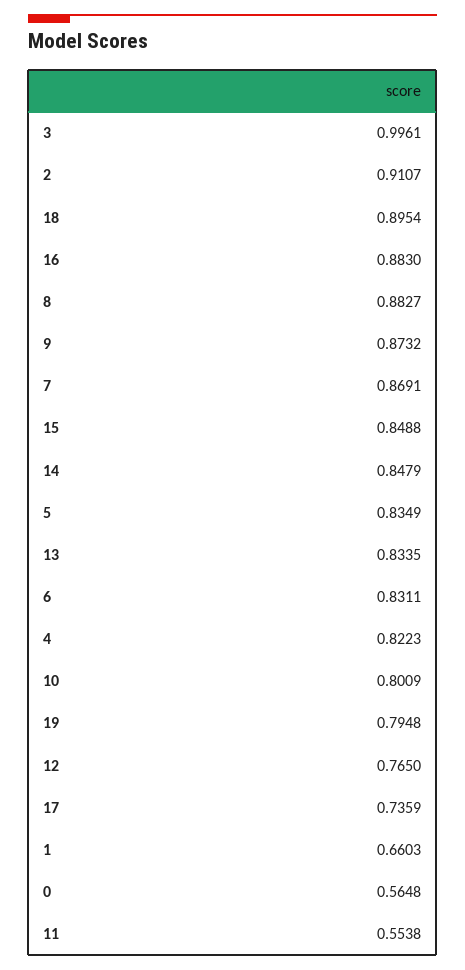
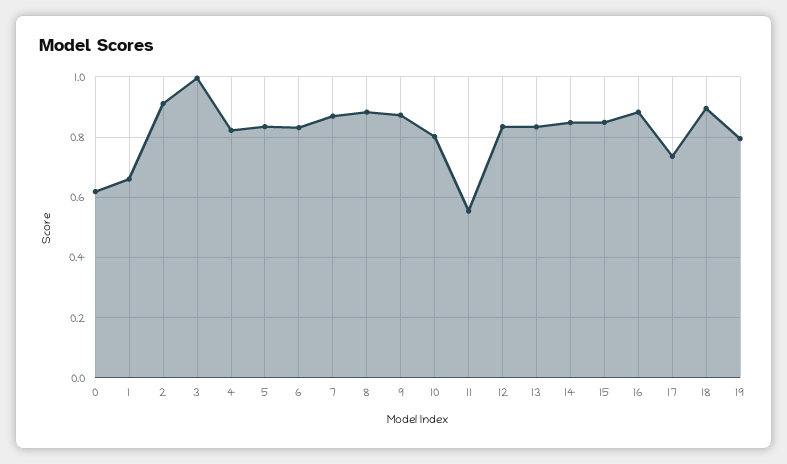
12: 0.765 -> 0.84
0: 0.5648 -> 0.62

